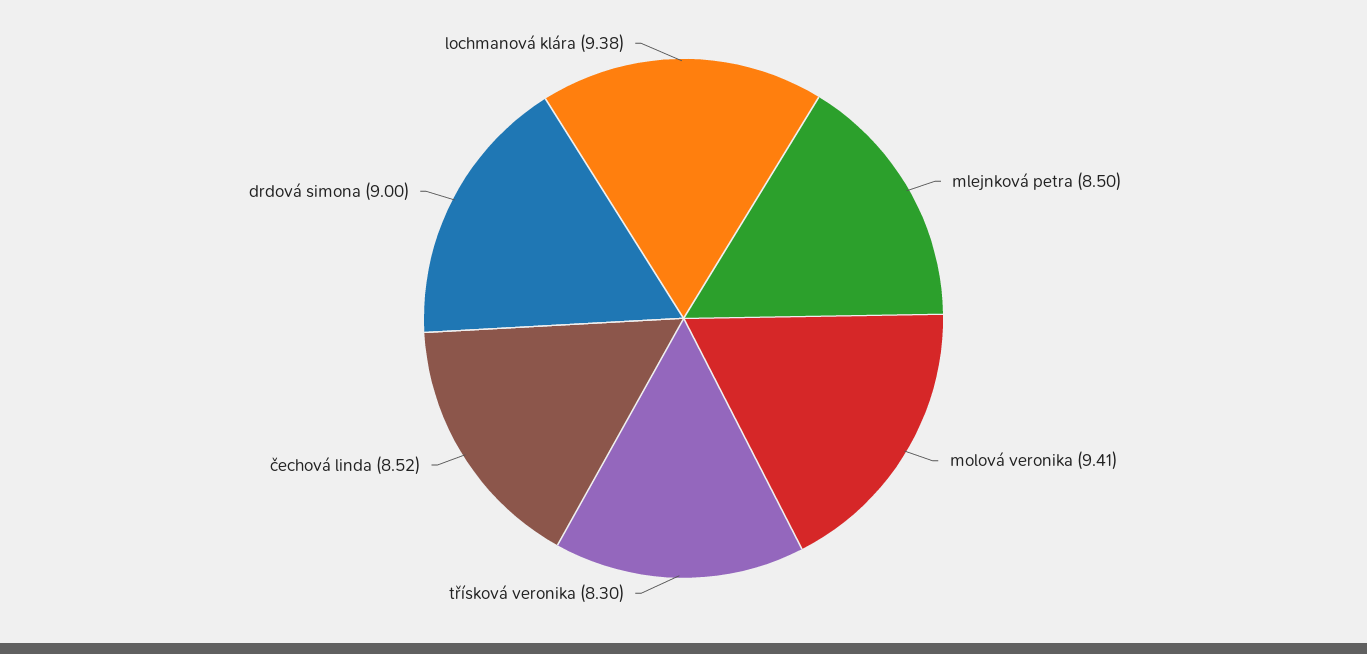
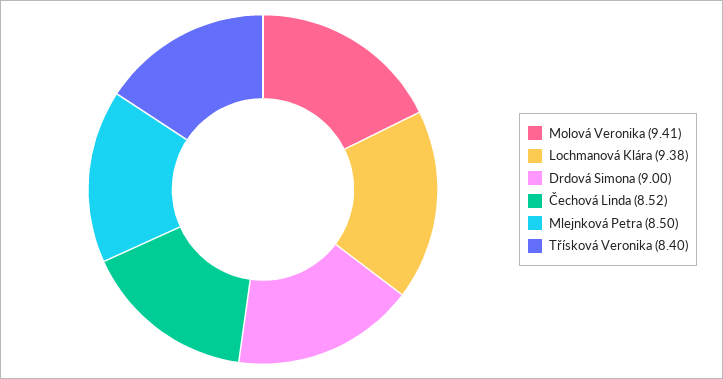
třísková veronika: 8.3 -> 8.4

